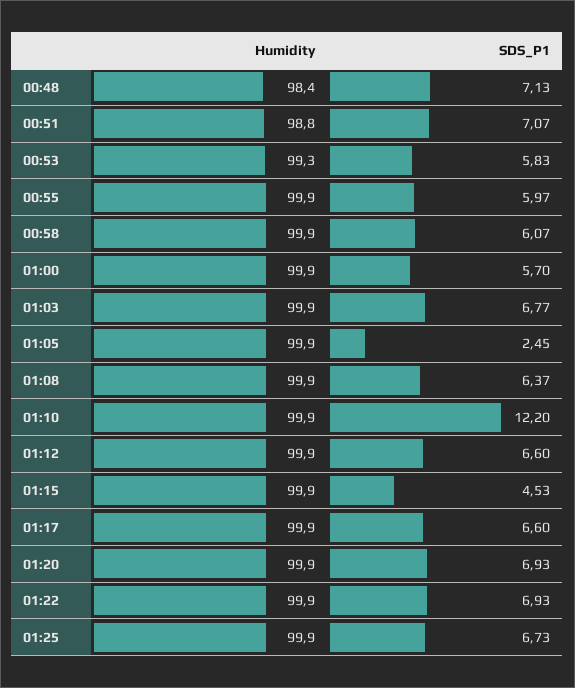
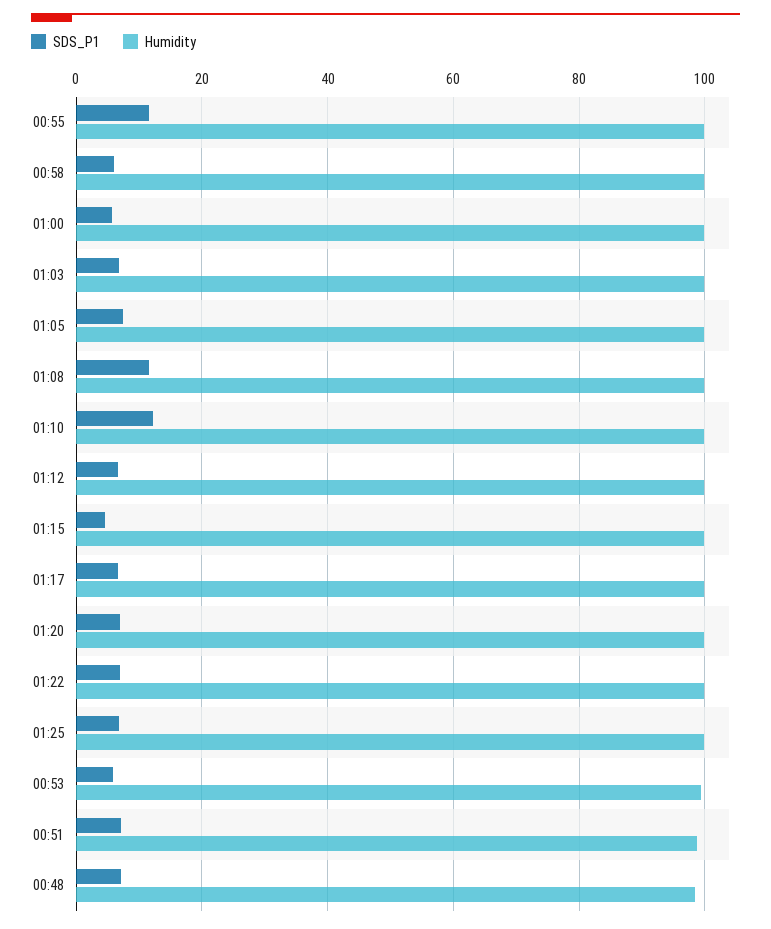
SDS_P1, 00:55: 5.97 -> 12
SDS_P1, 01:05: 2.45 -> 8
SDS_P1, 01:08: 6.37 -> 12

